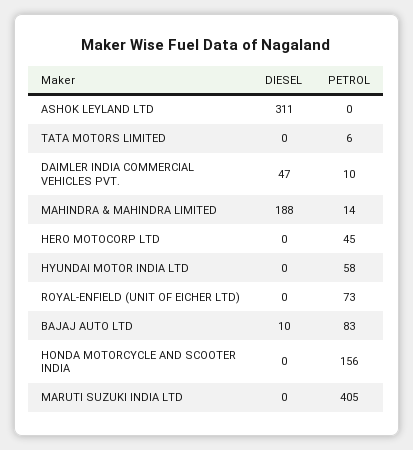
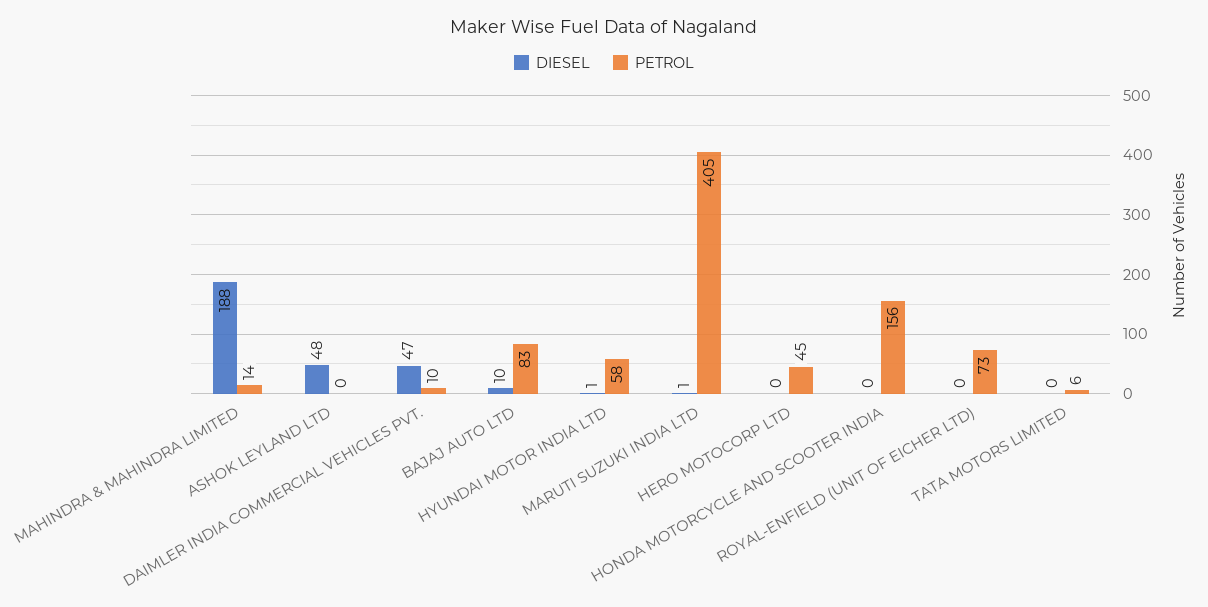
DIESEL, ASHOK LEYLAND LTD: 311 -> 48
DIESEL, HYUNDAI MOTOR INDIA LTD: 0 -> 1
DIESEL, MARUTI SUZUKI INDIA LTD: 0 -> 1

